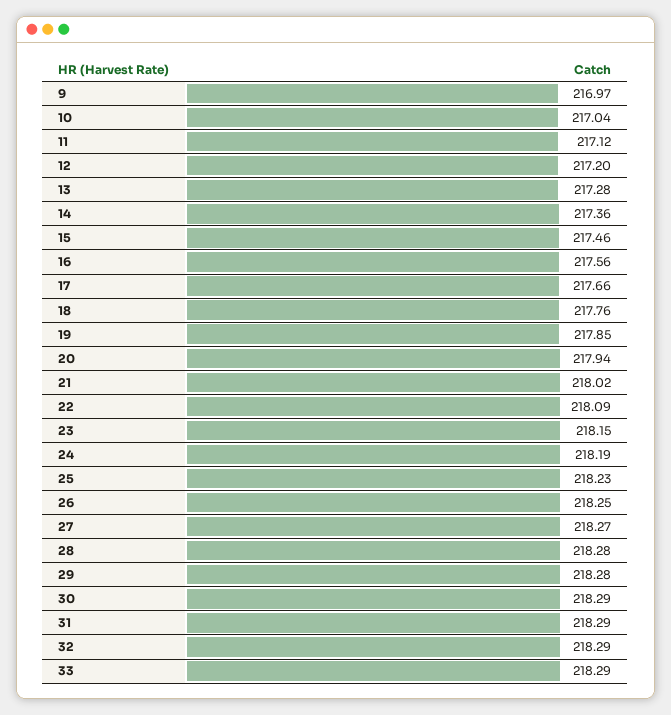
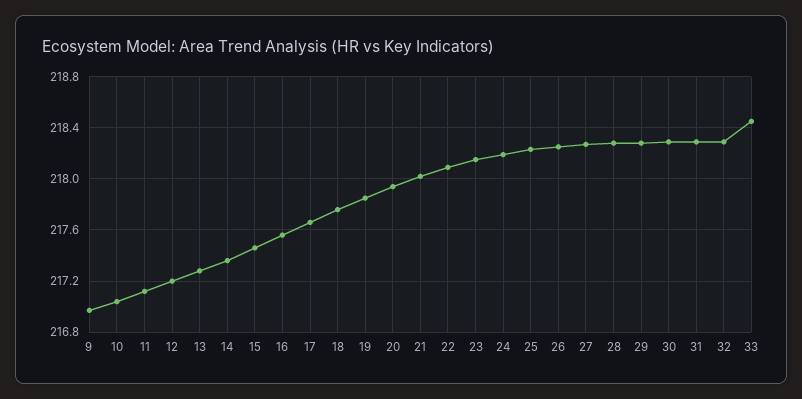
33: 218.29 -> 218.45

